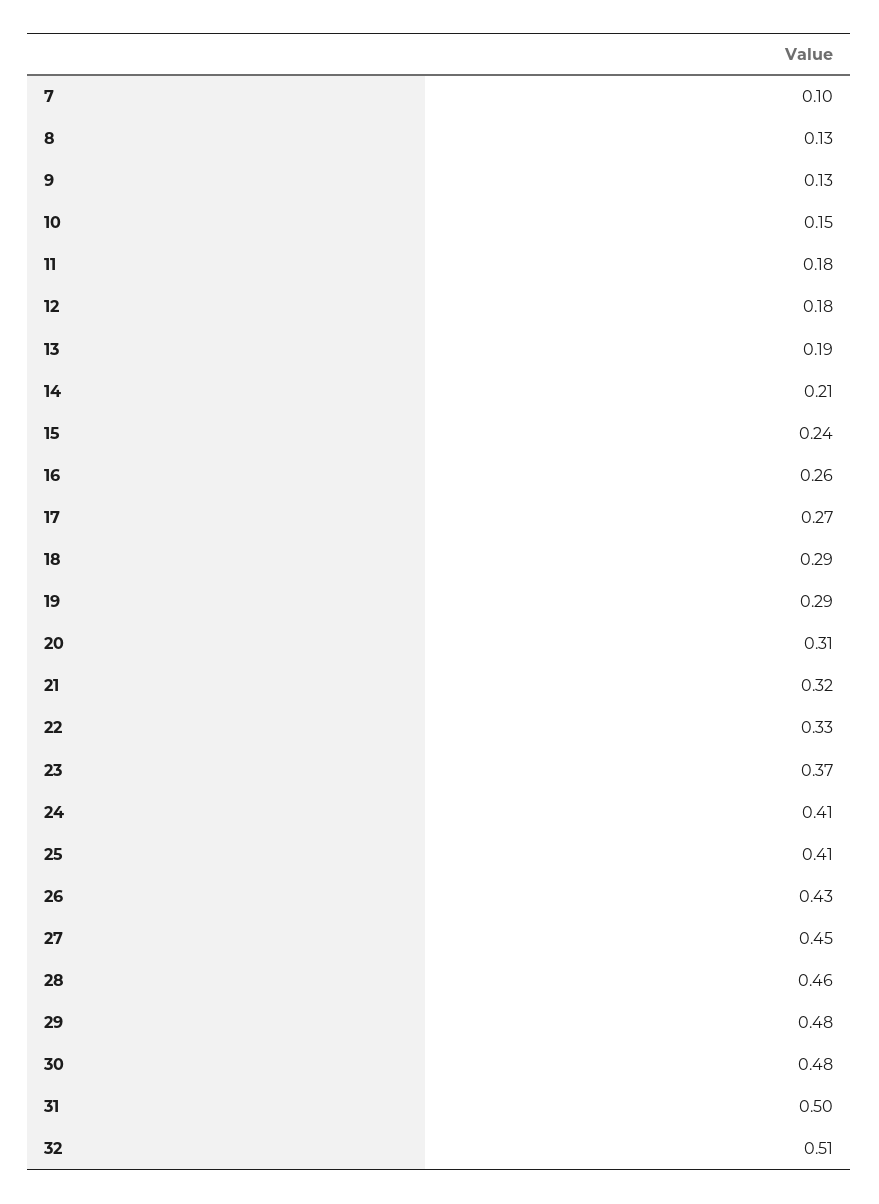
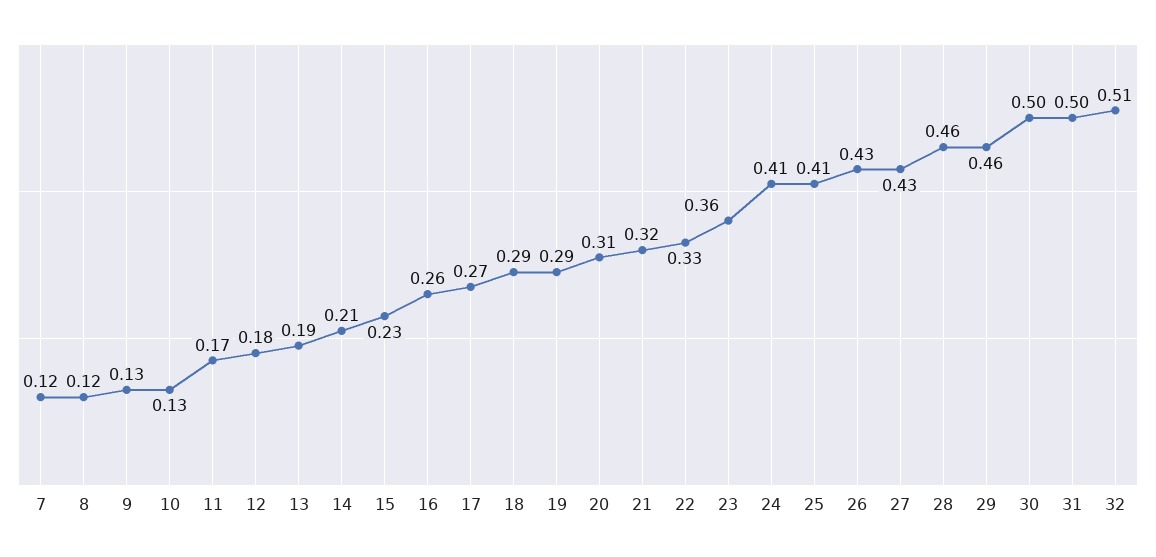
7: 0.1 -> 0.12
8: 0.13 -> 0.12
10: 0.15 -> 0.13
11: 0.18 -> 0.17
15: 0.24 -> 0.23
23: 0.37 -> 0.36
27: 0.45 -> 0.43
29: 0.48 -> 0.46
30: 0.48 -> 0.5

